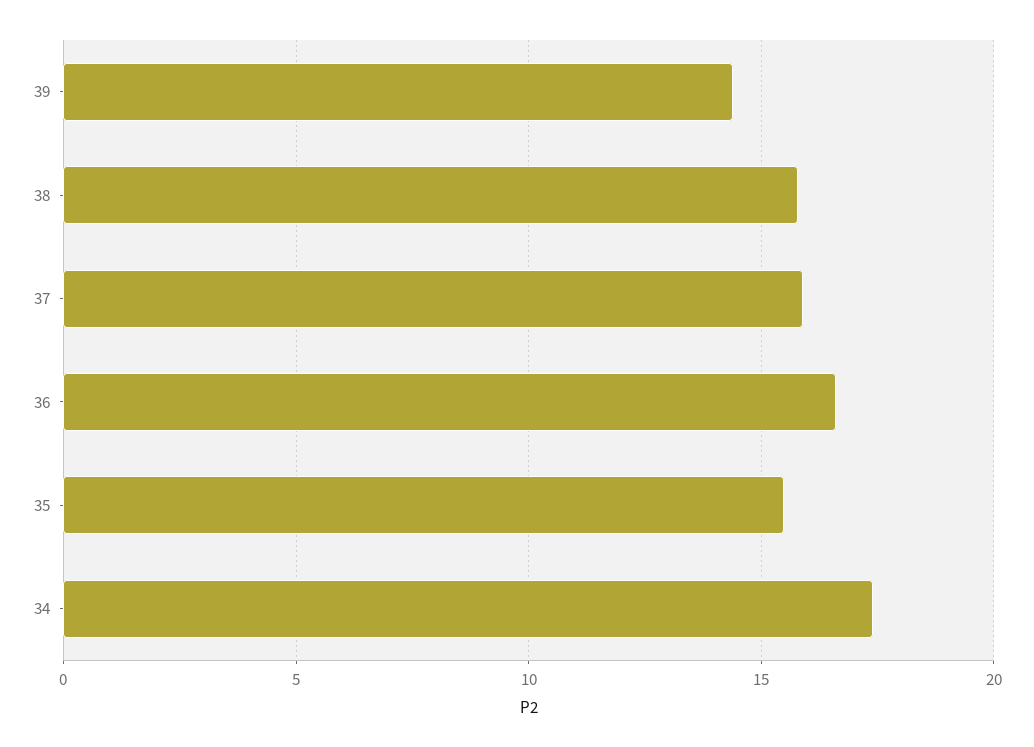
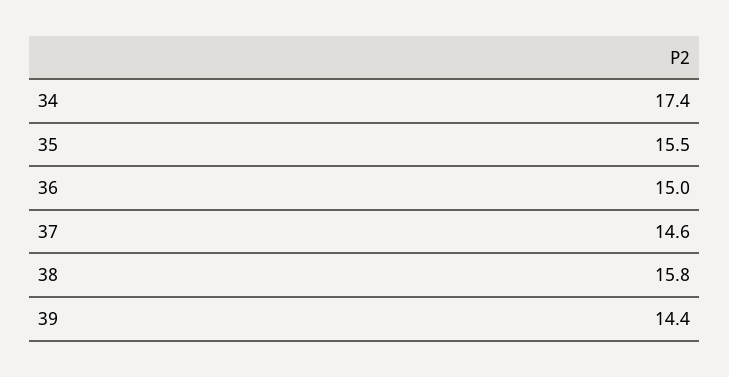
37: 16 -> 14.6
36: 16.5 -> 15

